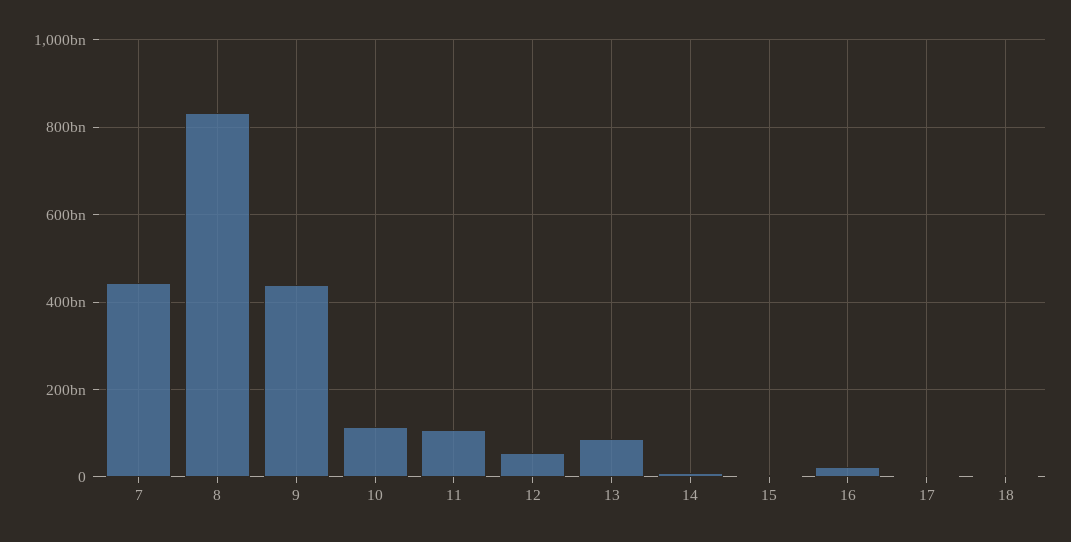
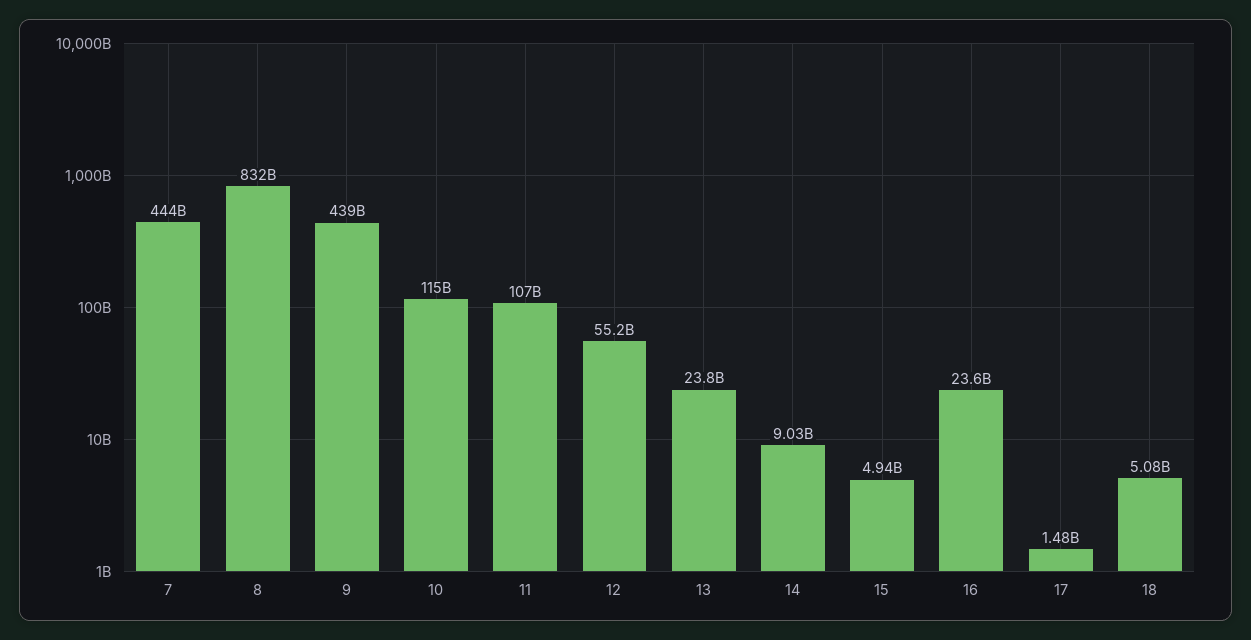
13: 80000000000 -> 23800000000

